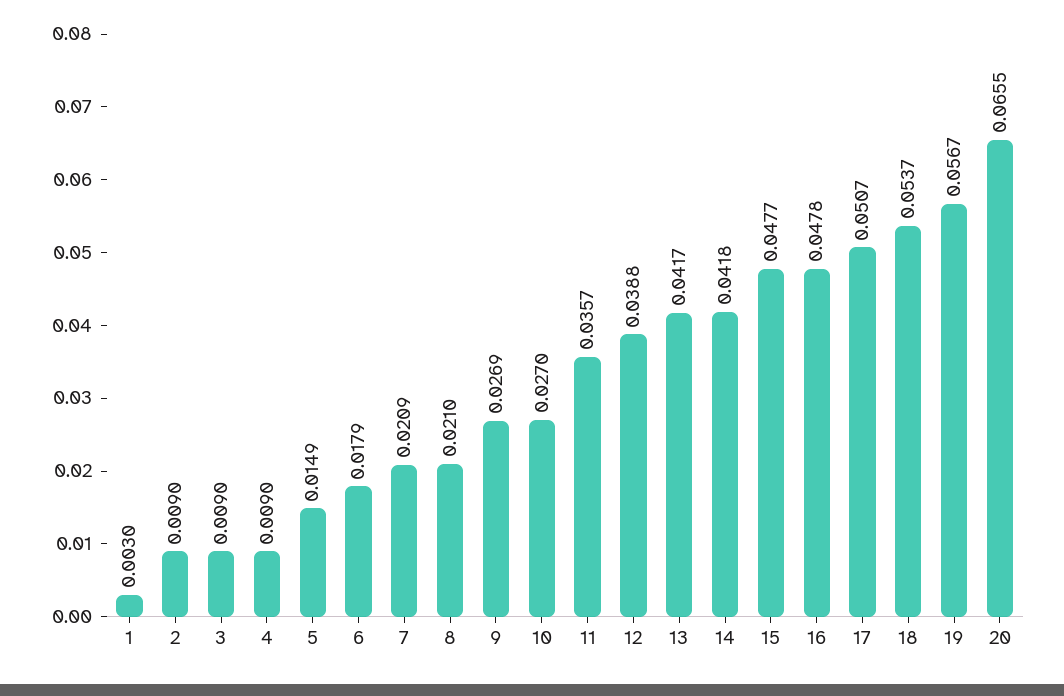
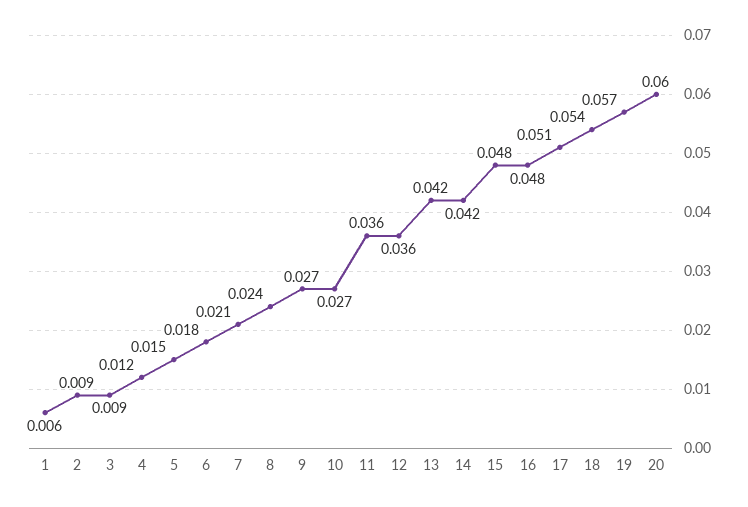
1: 0.003 -> 0.006
4: 0.009 -> 0.012
8: 0.021 -> 0.024
12: 0.0388 -> 0.036
20: 0.0655 -> 0.06

